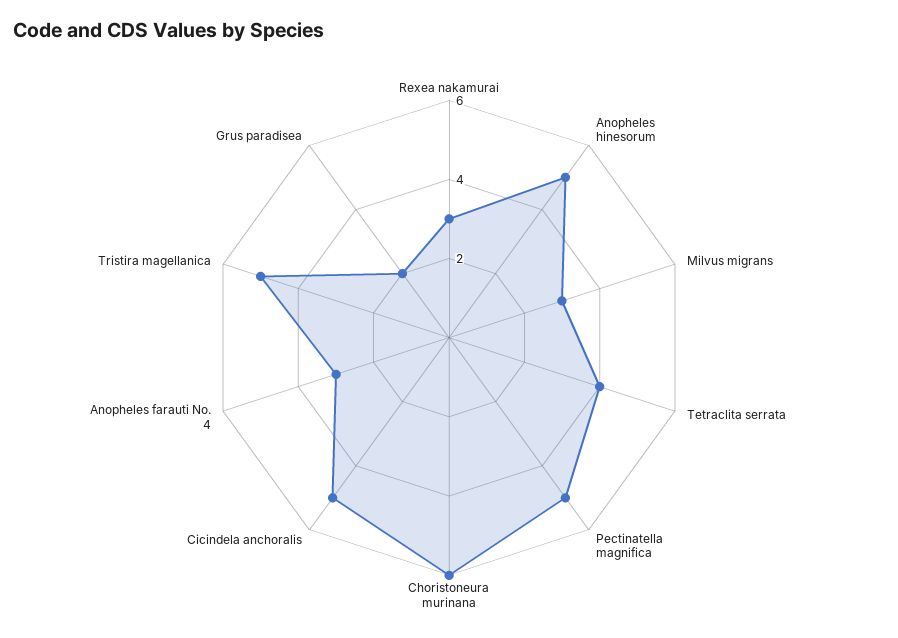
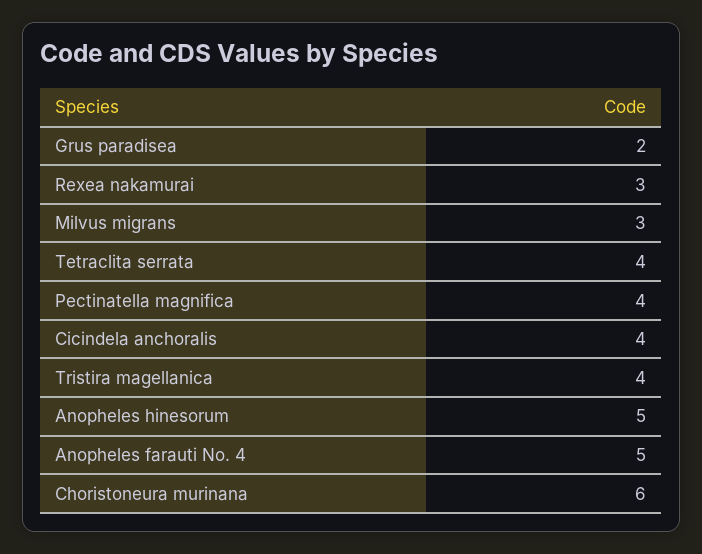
Pectinatella magnifica: 5 -> 4
Cicindela anchoralis: 5 -> 4
Anopheles farauti No. 4: 3 -> 5
Tristira magellanica: 5 -> 4

